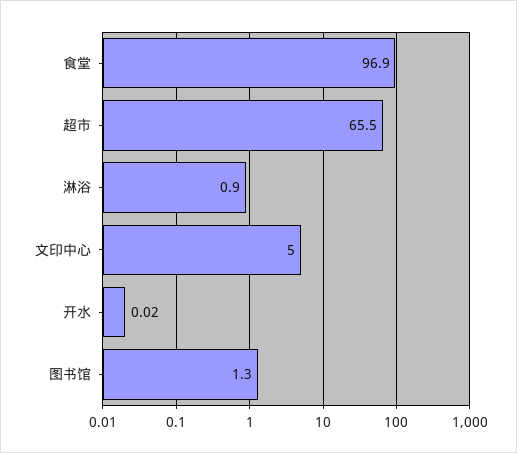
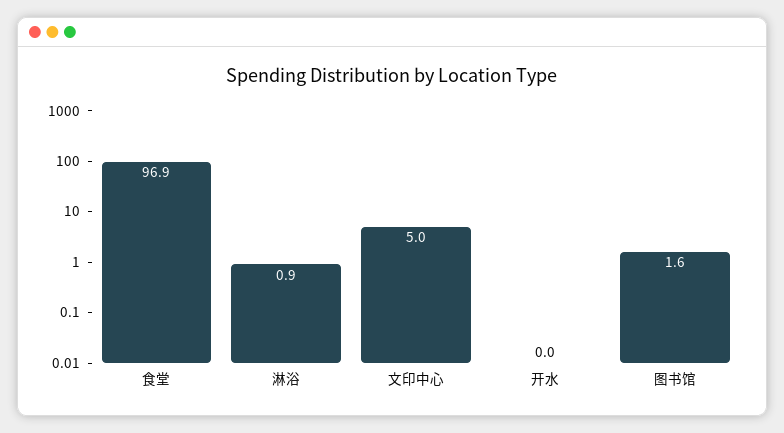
超市: 65.5 -> none
图书馆: 1.3 -> 1.6

